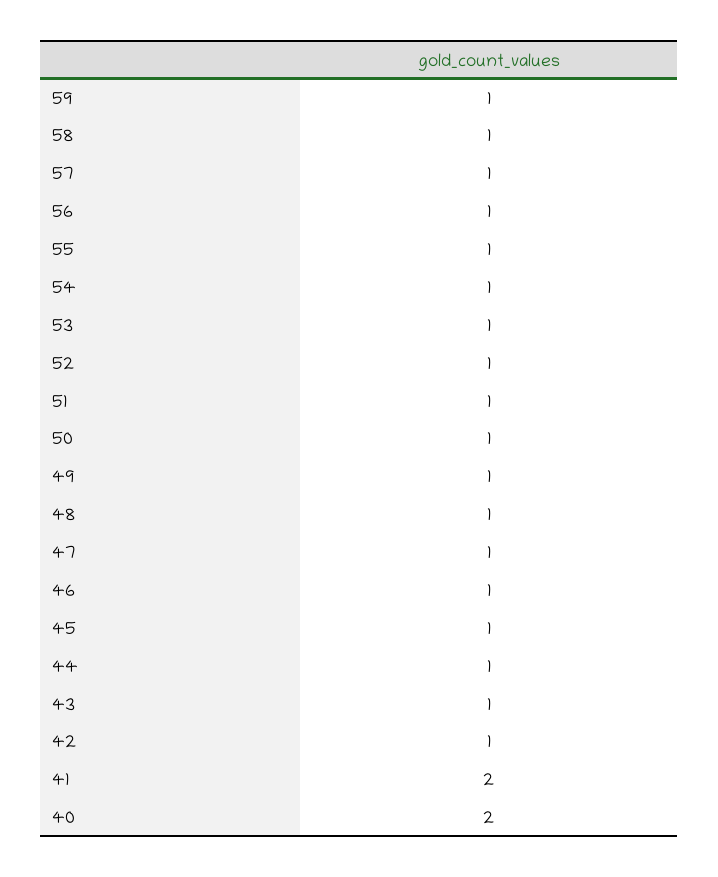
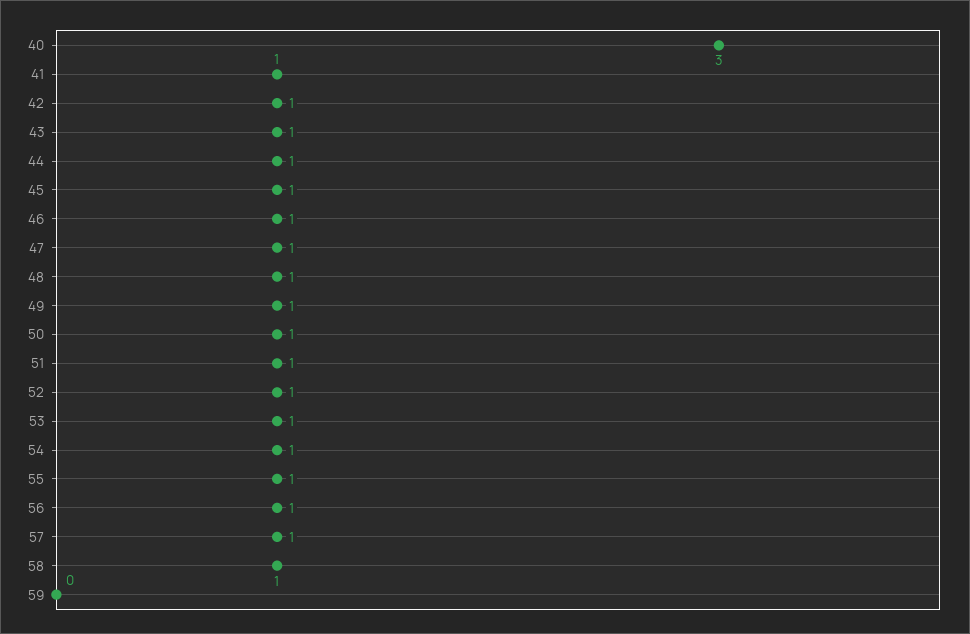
59: 1 -> 0
41: 2 -> 1
40: 2 -> 3

